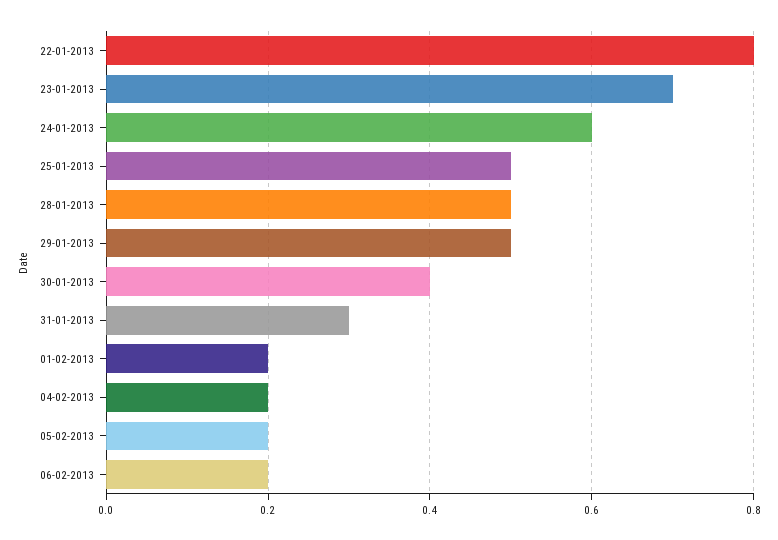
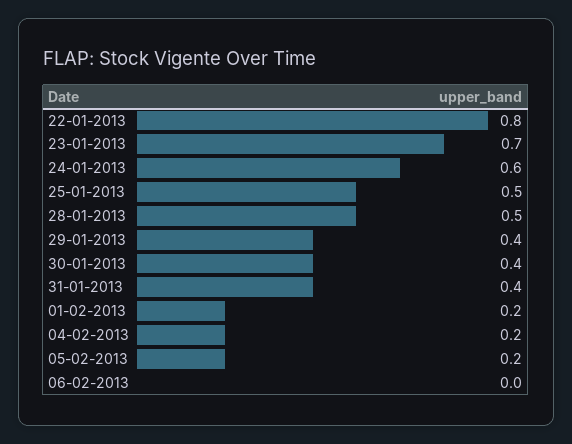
29-01-2013: 0.5 -> 0.4
31-01-2013: 0.3 -> 0.4
06-02-2013: 0.2 -> 0

